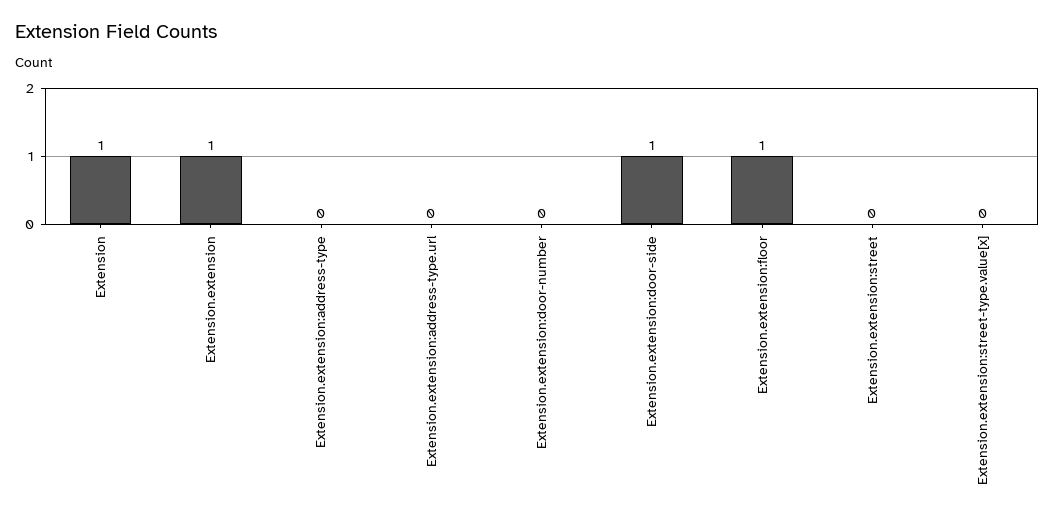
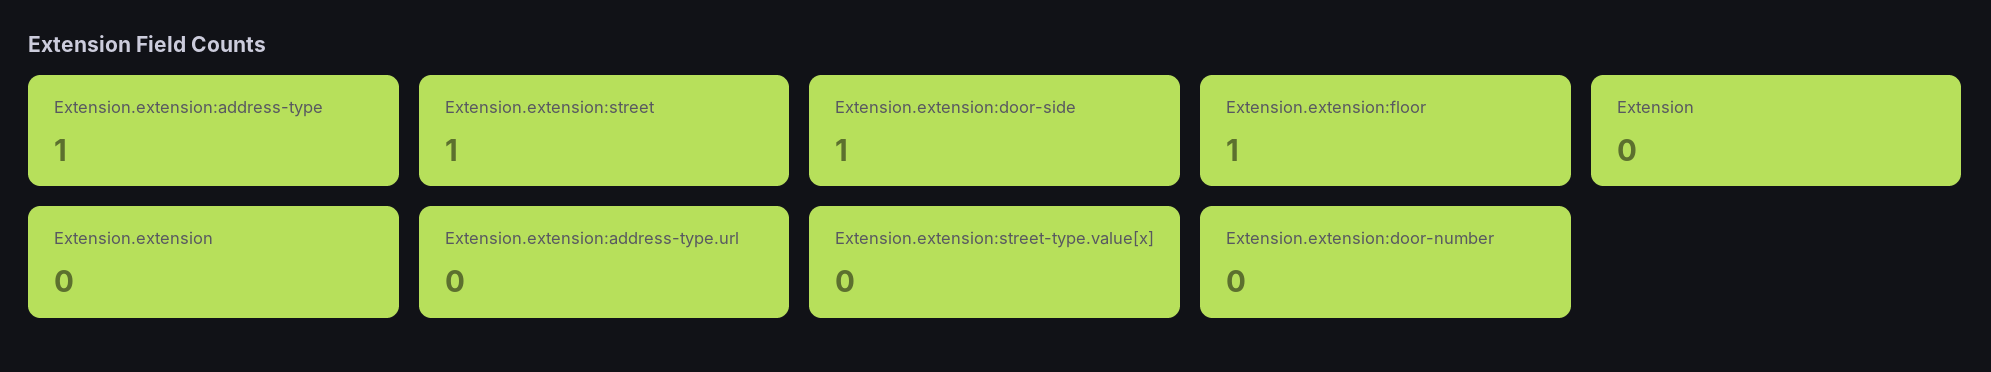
Extension: 1 -> 0
Extension.extension: 1 -> 0
Extension.extension:address-type: 0 -> 1
Extension.extension:street: 0 -> 1

